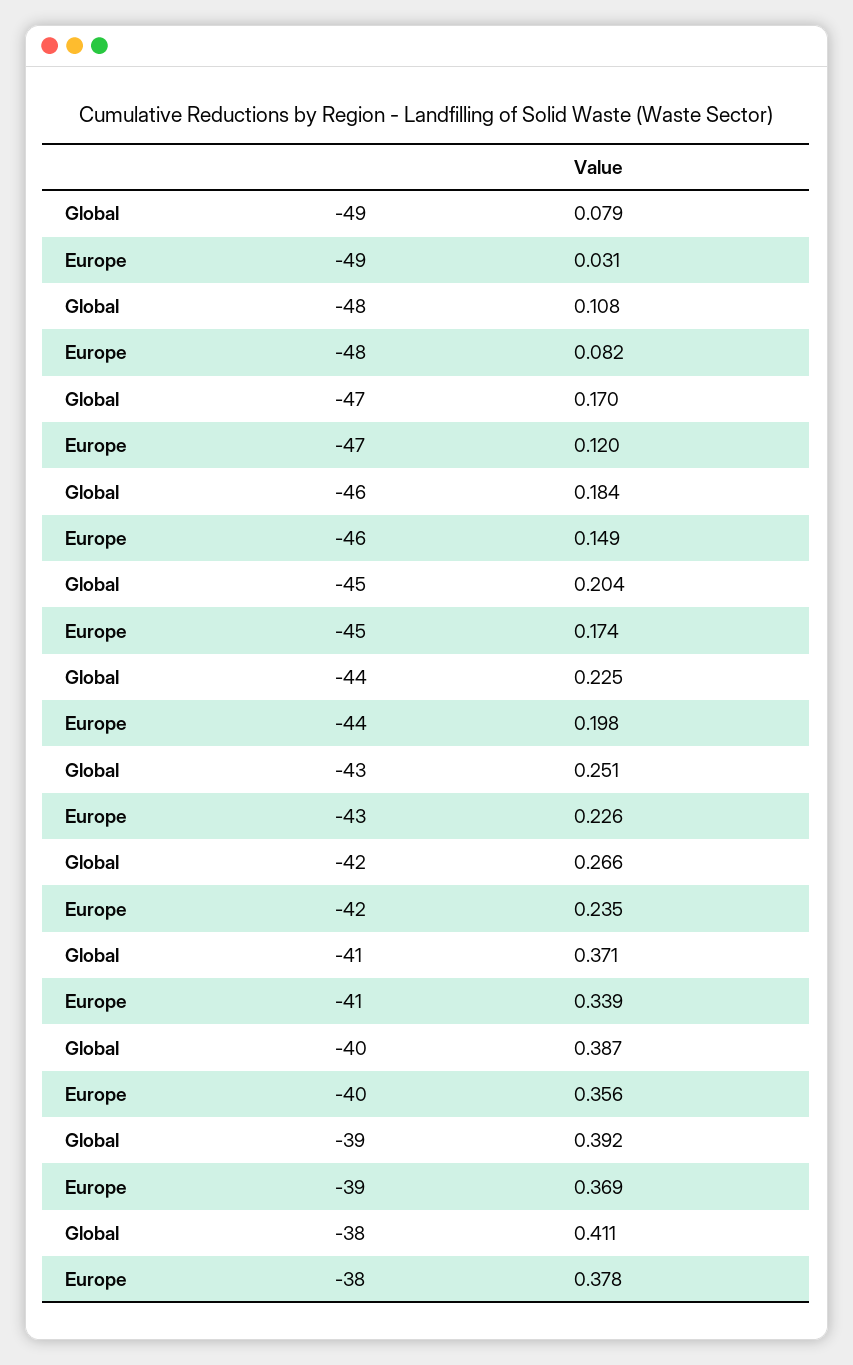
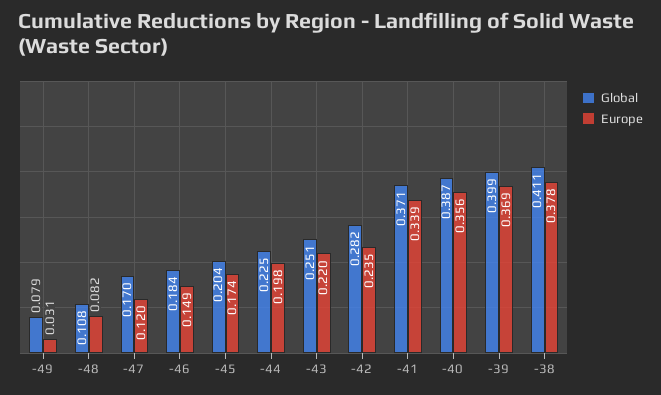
Europe, -43: 0.226 -> 0.22
Global, -42: 0.266 -> 0.282
Global, -39: 0.392 -> 0.399

